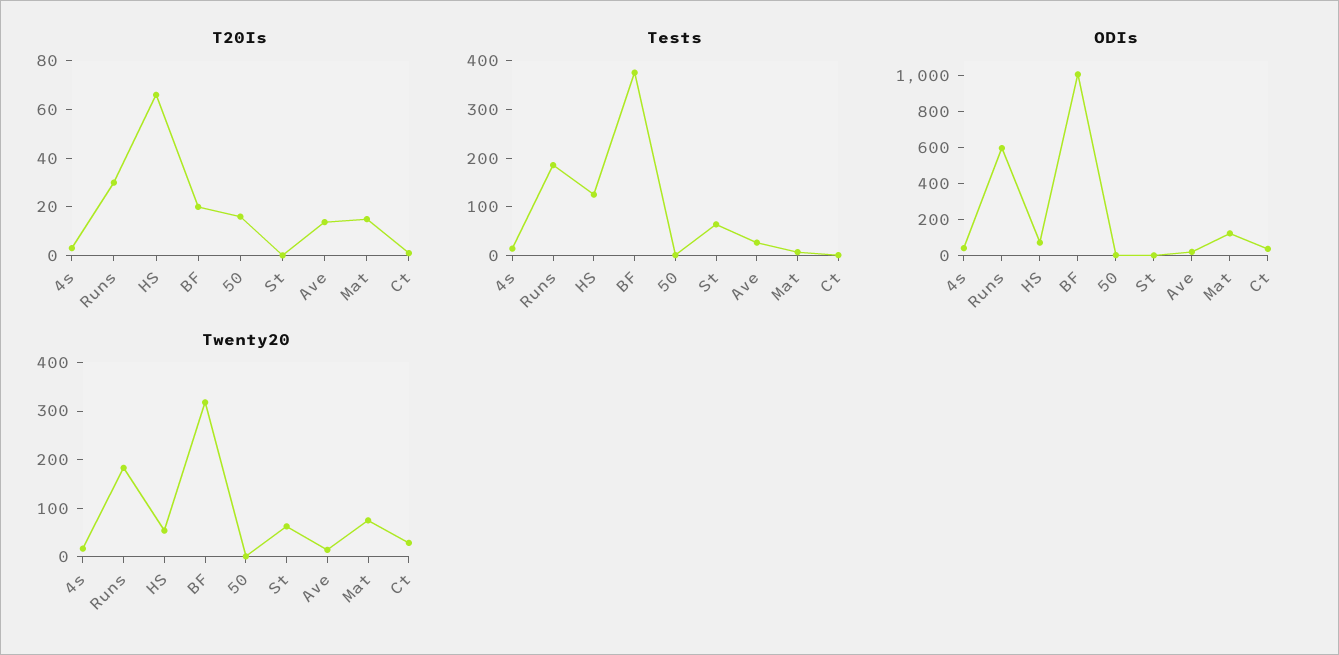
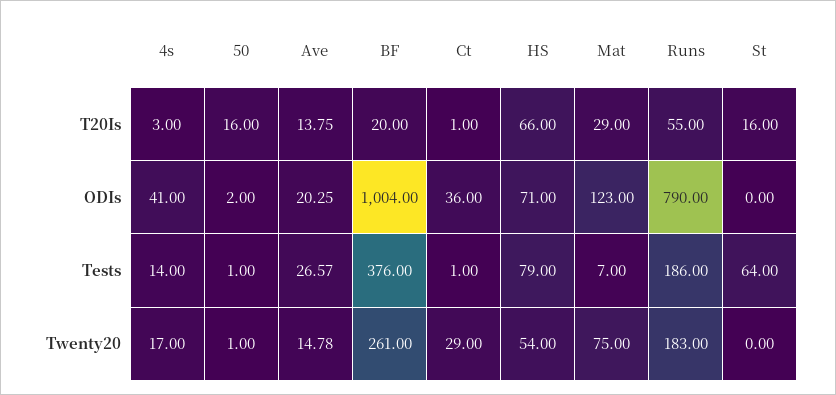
T20Is, Runs: 30 -> 55
T20Is, St: 0 -> 16
T20Is, Mat: 15 -> 29
Tests, HS: 120 -> 79
ODIs, Runs: 600 -> 790
Twenty20, BF: 320 -> 261
Twenty20, St: 60 -> 0

